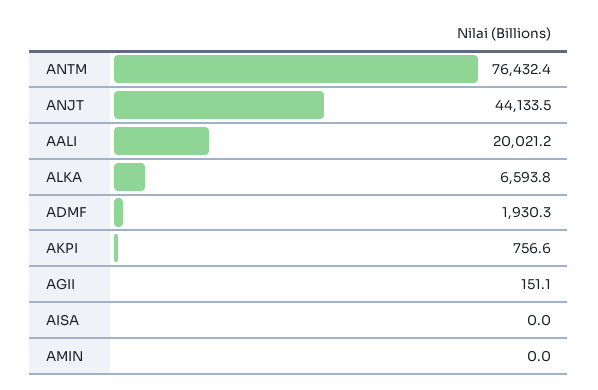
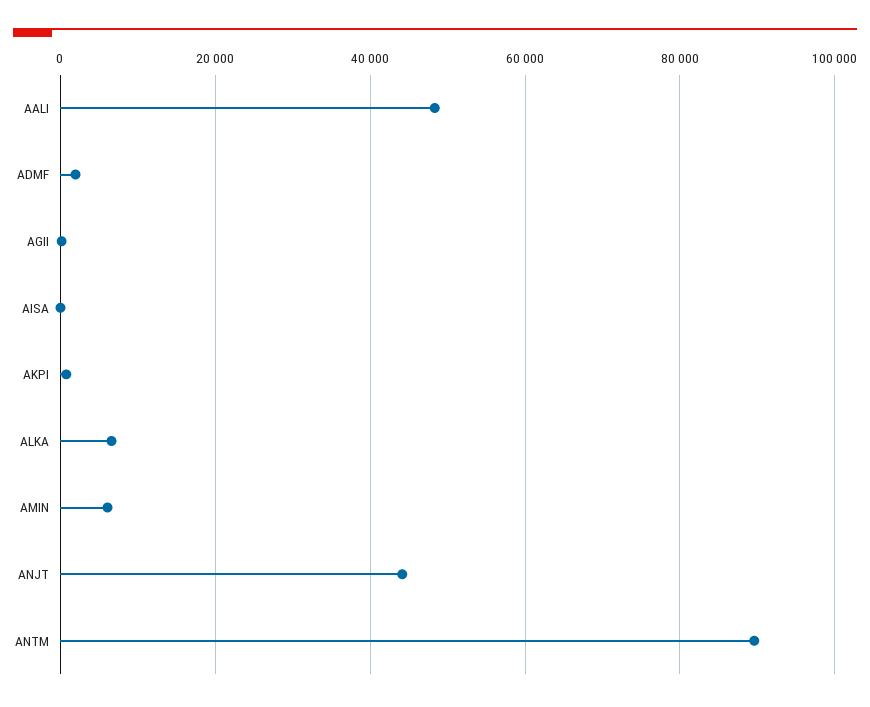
ANTM: 76432.4 -> 90000
AALI: 20021.2 -> 48000
AMIN: 0 -> 6000

